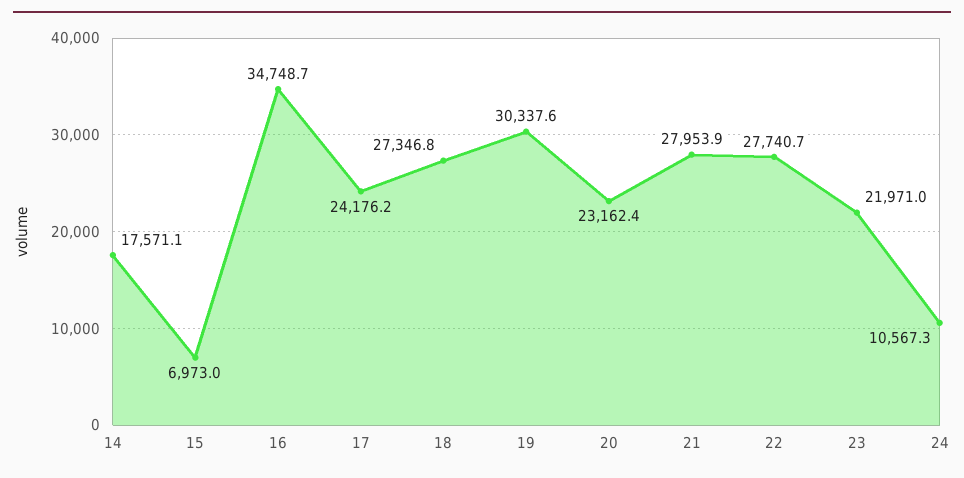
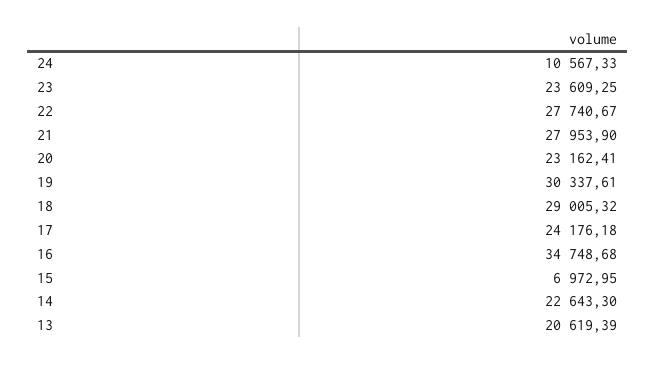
14: 17571.1 -> 22643.3
18: 27346.8 -> 29005.32
23: 21971 -> 23609.25
13: none -> 20619.39

